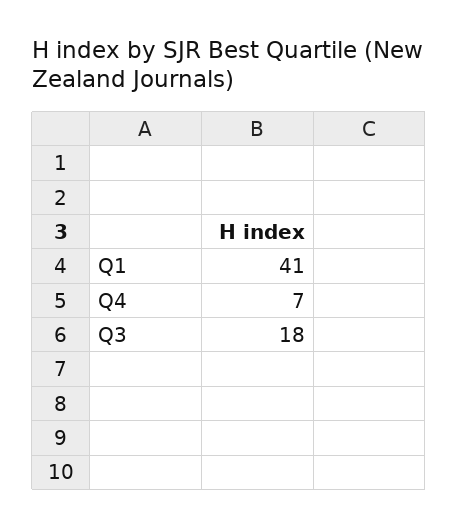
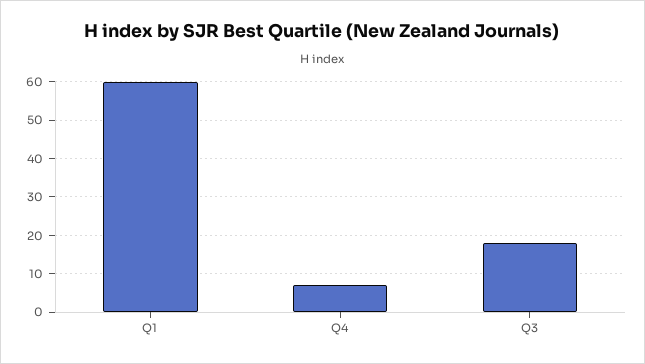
Q1: 41 -> 60

